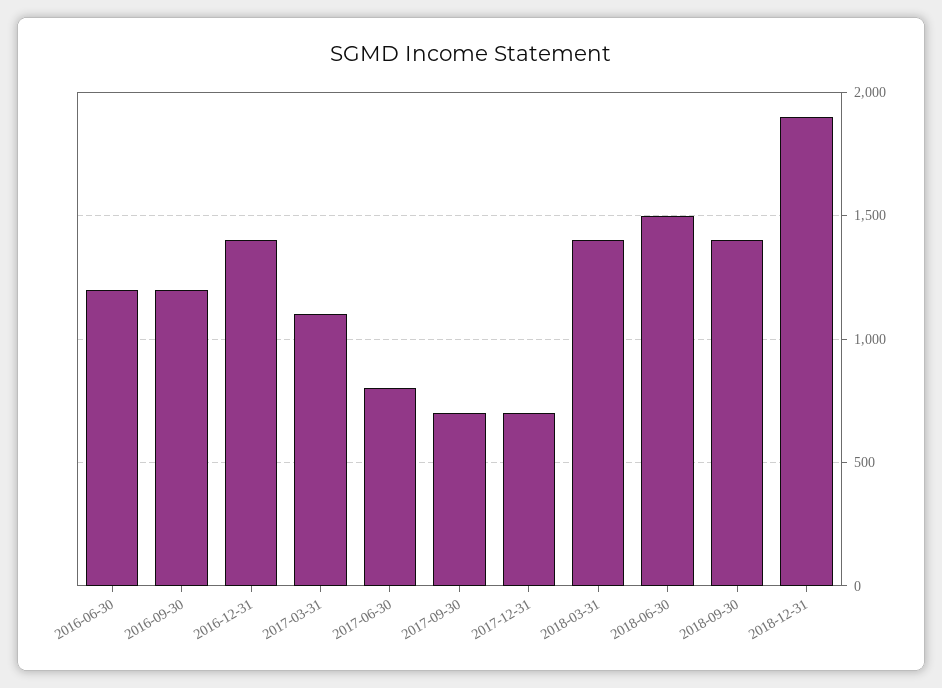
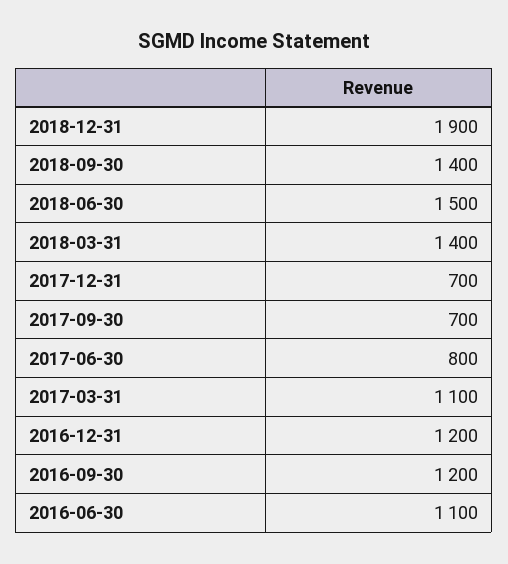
2016-06-30: 1200 -> 1100
2016-12-31: 1400 -> 1200

